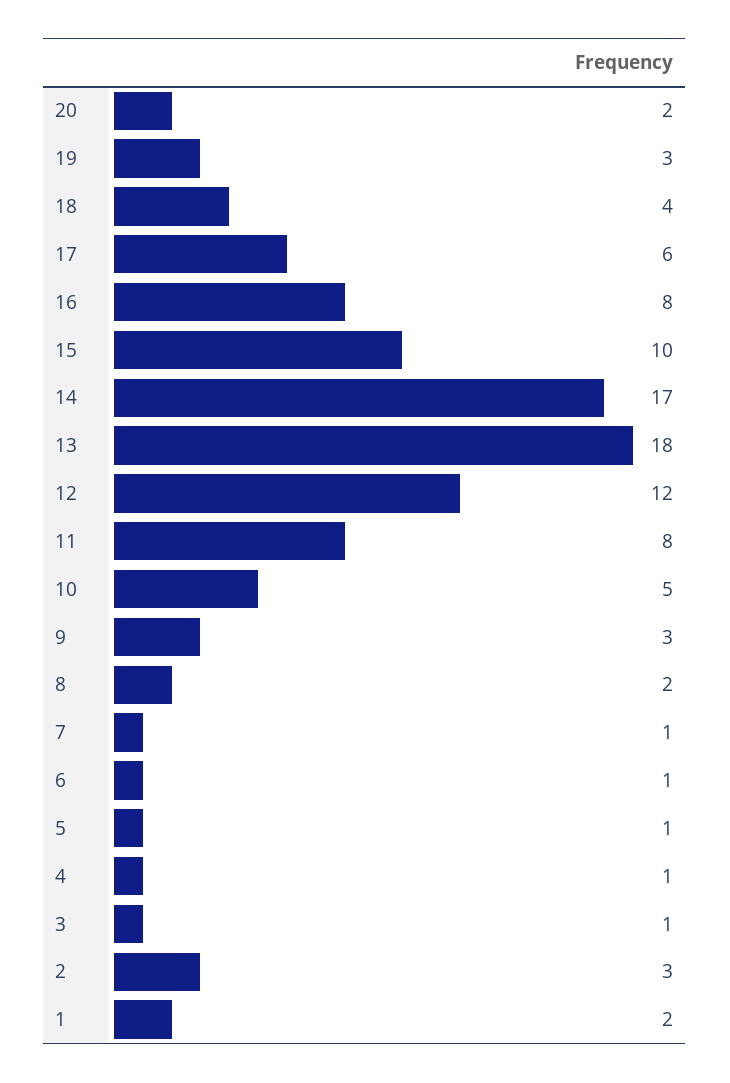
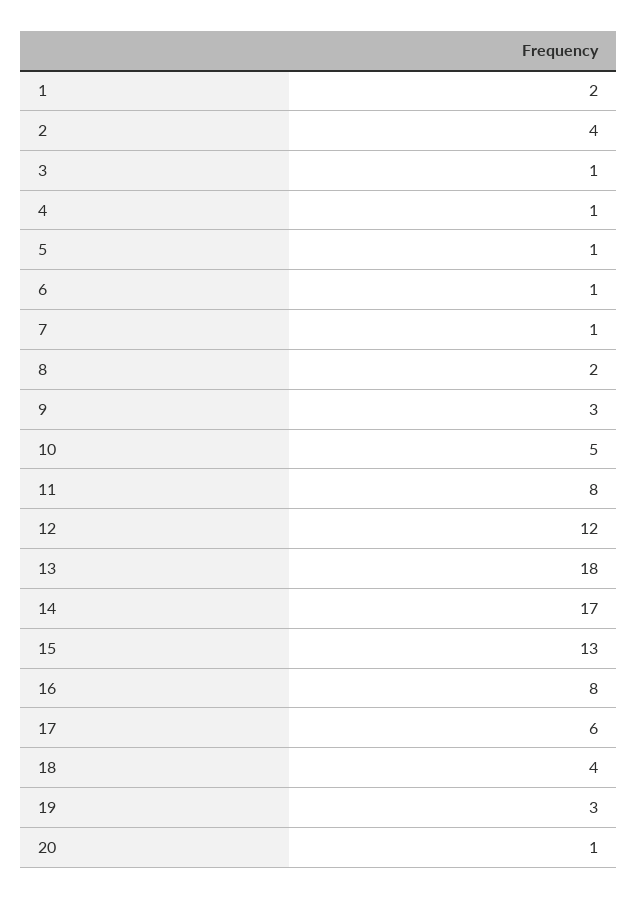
20: 2 -> 1
15: 10 -> 13
2: 3 -> 4

